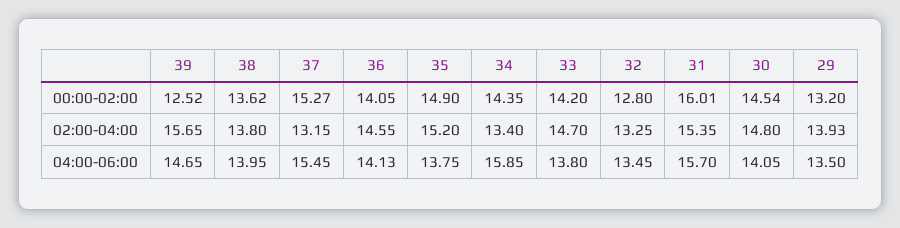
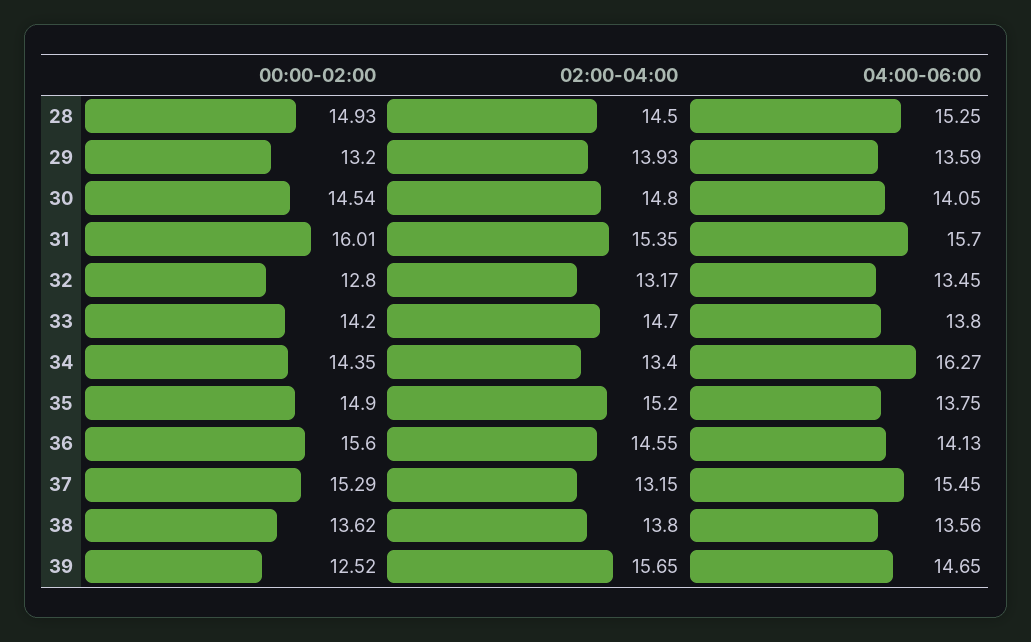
37, 00:00-02:00: 15.27 -> 15.29
36, 00:00-02:00: 14.05 -> 15.6
32, 02:00-04:00: 13.25 -> 13.17
38, 04:00-06:00: 13.95 -> 13.56
34, 04:00-06:00: 15.85 -> 16.27
29, 04:00-06:00: 13.5 -> 13.59
28, 00:00-02:00: none -> 14.93
28, 02:00-04:00: none -> 14.5
28, 04:00-06:00: none -> 15.25

